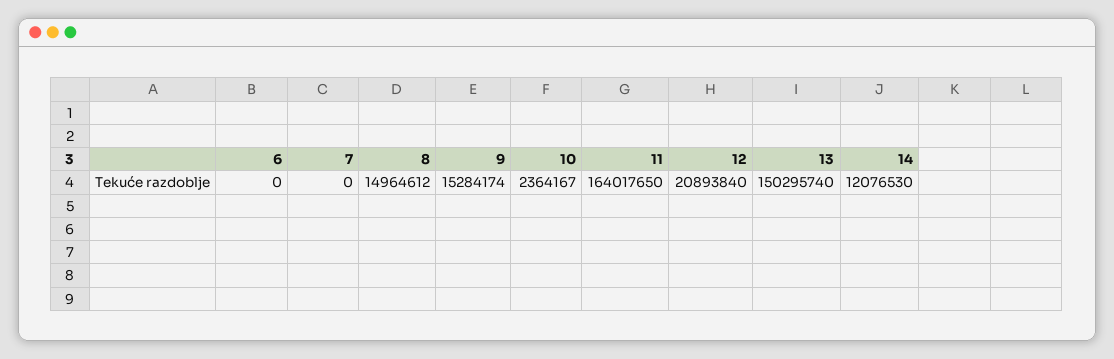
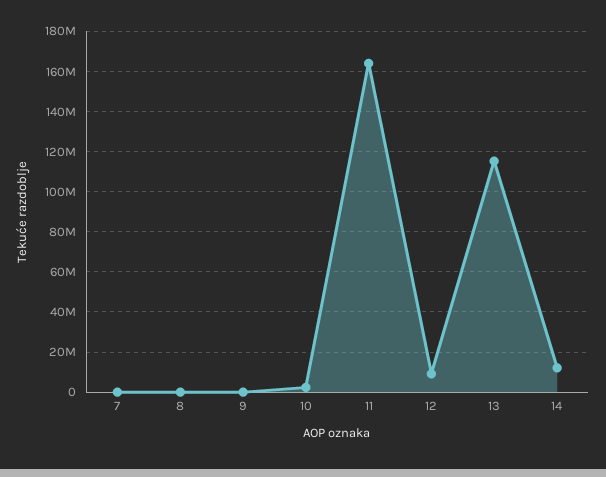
6: 0 -> none
8: 14964612 -> 0
9: 15284174 -> 0
12: 20893840 -> 10000000
13: 150295740 -> 115000000

